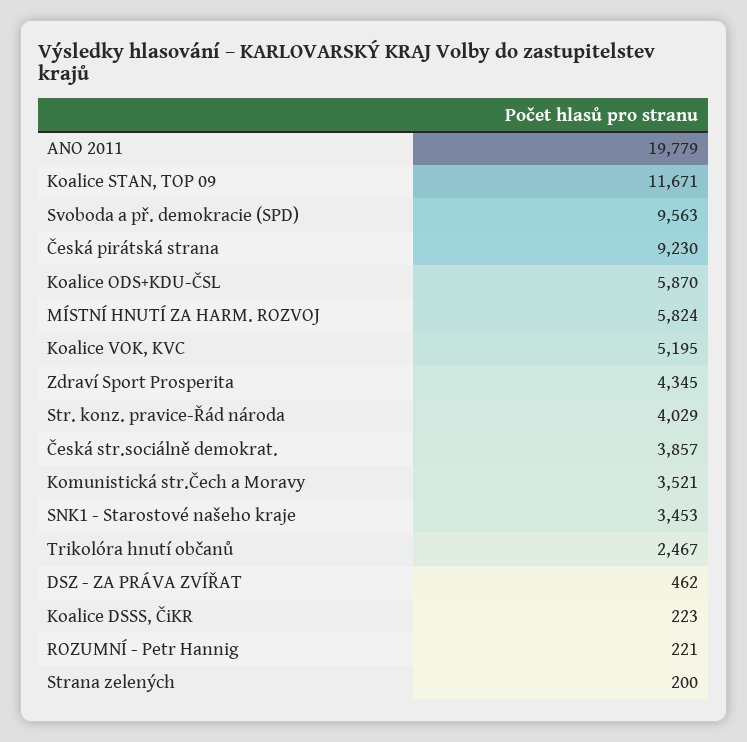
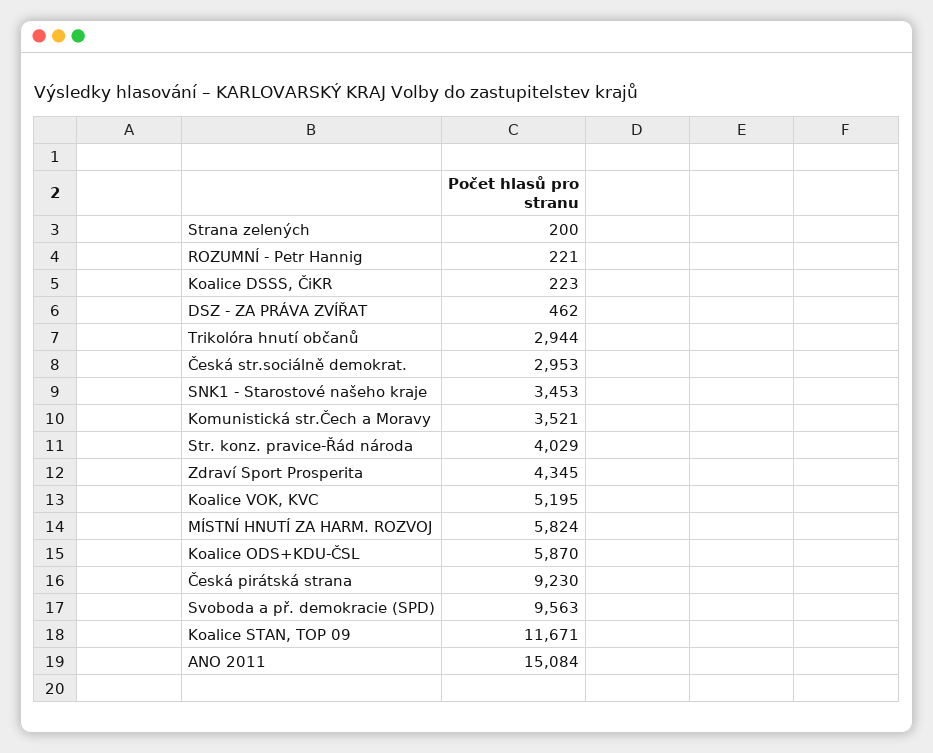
ANO 2011: 19779 -> 15084
Česká str.sociálně demokrat.: 3857 -> 2953
Trikolóra hnutí občanů: 2467 -> 2944

